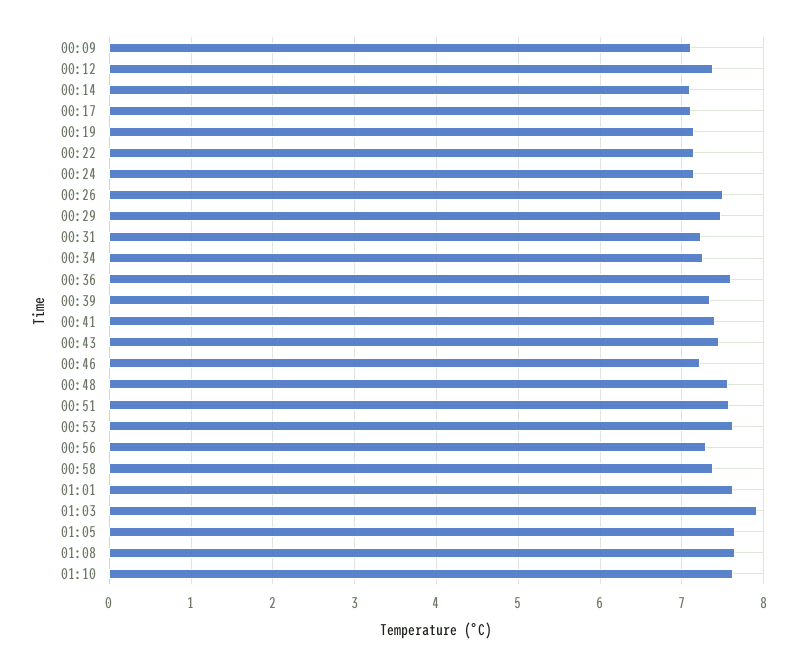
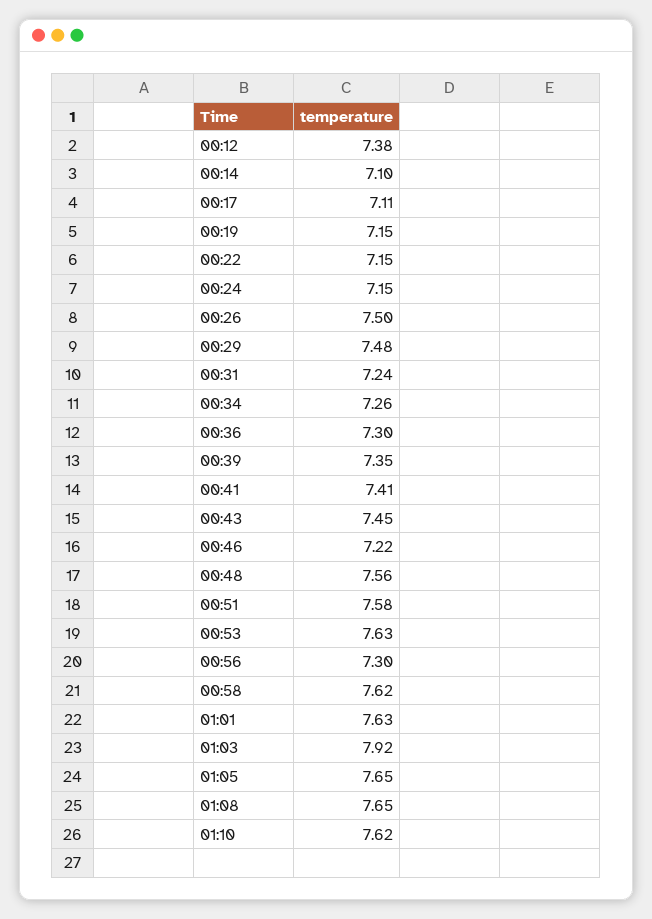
00:09: 7.1 -> none
00:36: 7.6 -> 7.3
00:58: 7.4 -> 7.62

